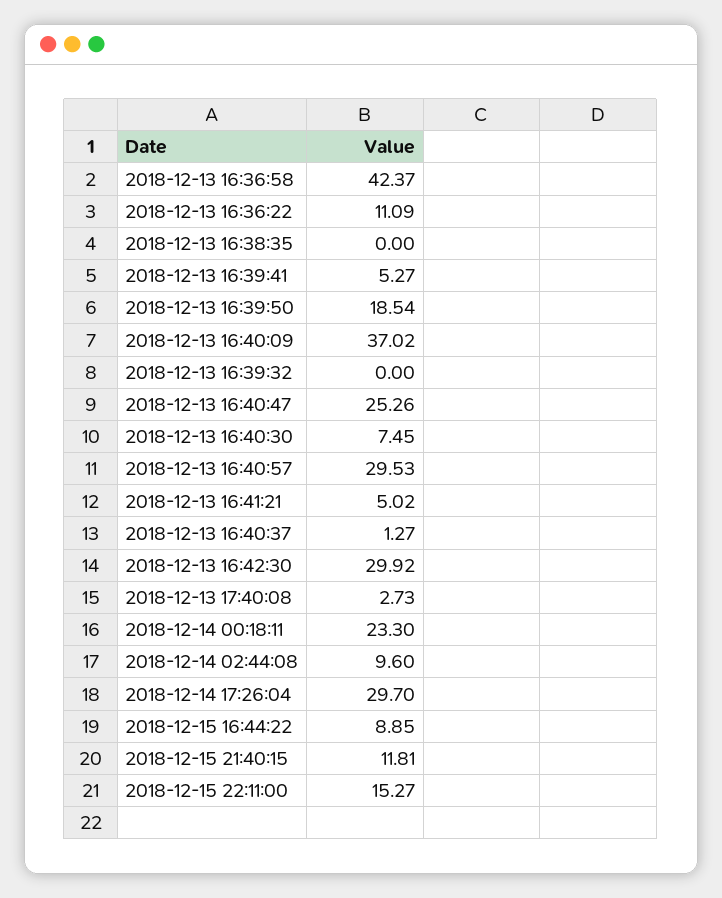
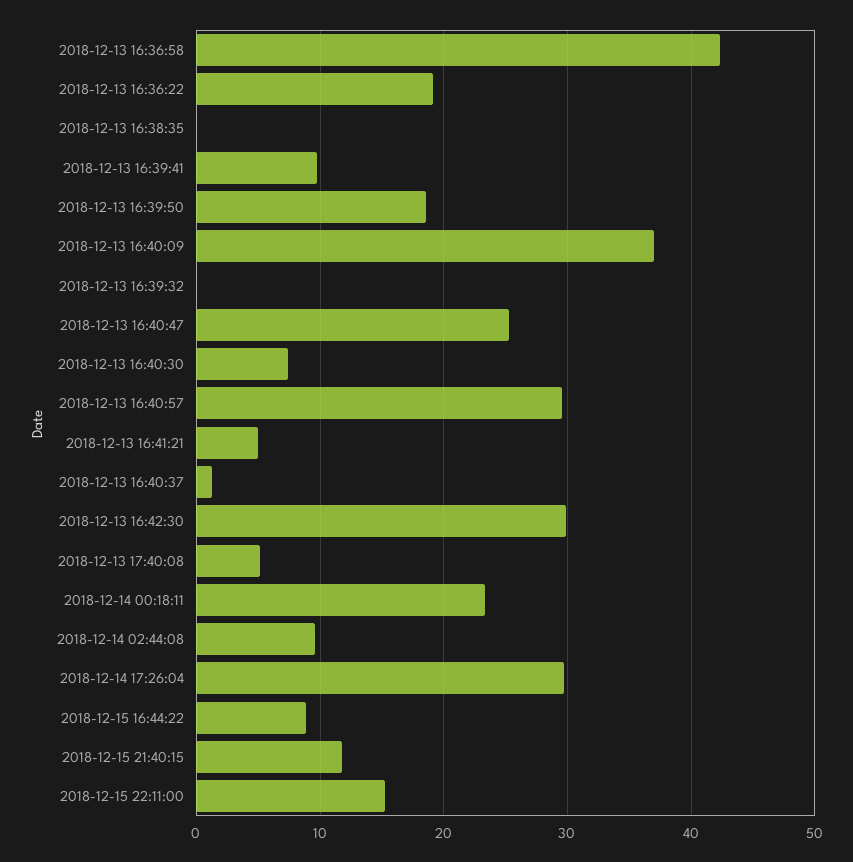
2018-12-13 16:36:22: 11.09 -> 19
2018-12-13 16:39:41: 5.27 -> 10
2018-12-13 17:40:08: 2.73 -> 5

